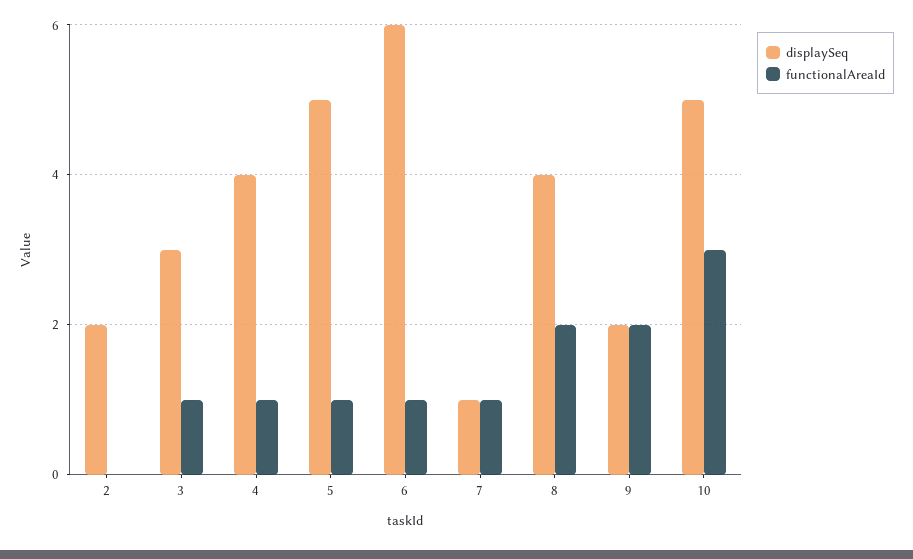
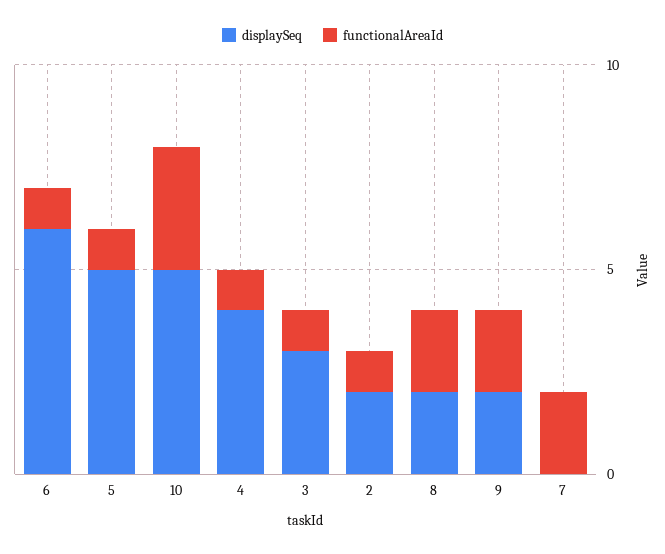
functionalAreaId, 2: 0 -> 1
displaySeq, 7: 1 -> 0
functionalAreaId, 7: 1 -> 2
displaySeq, 8: 4 -> 2

